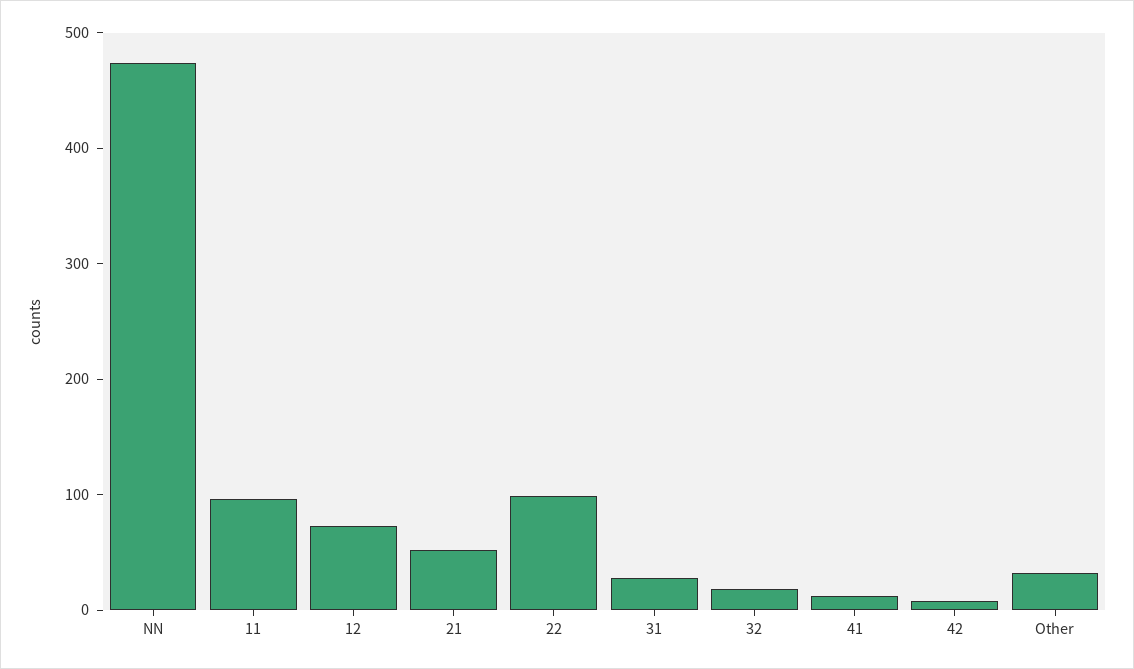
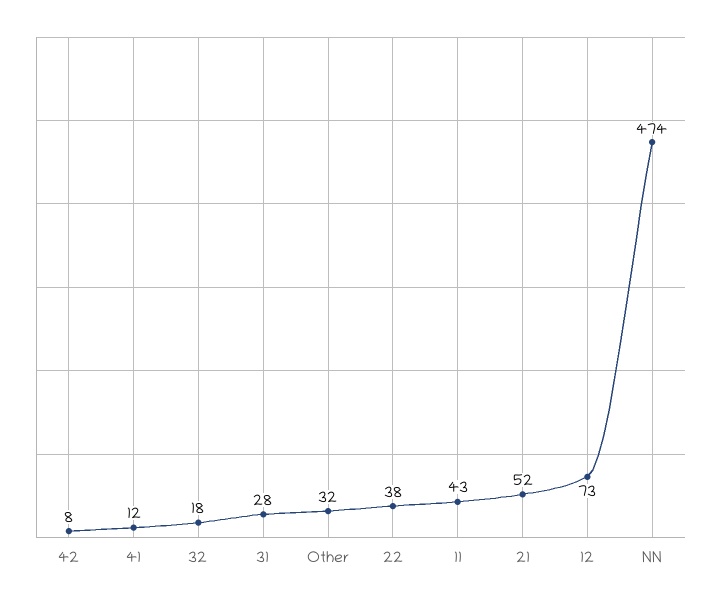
11: 100 -> 43
22: 100 -> 38

